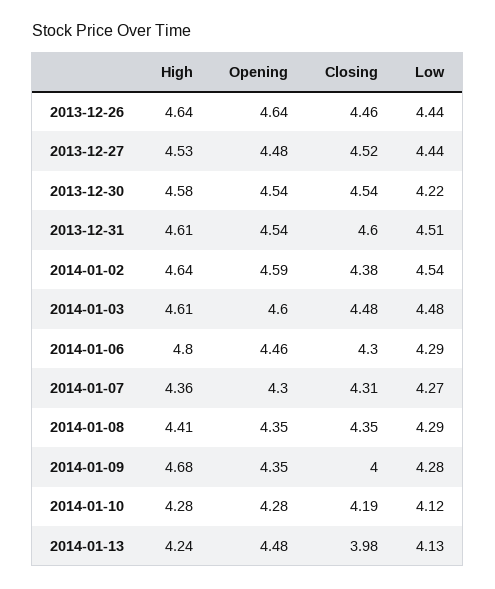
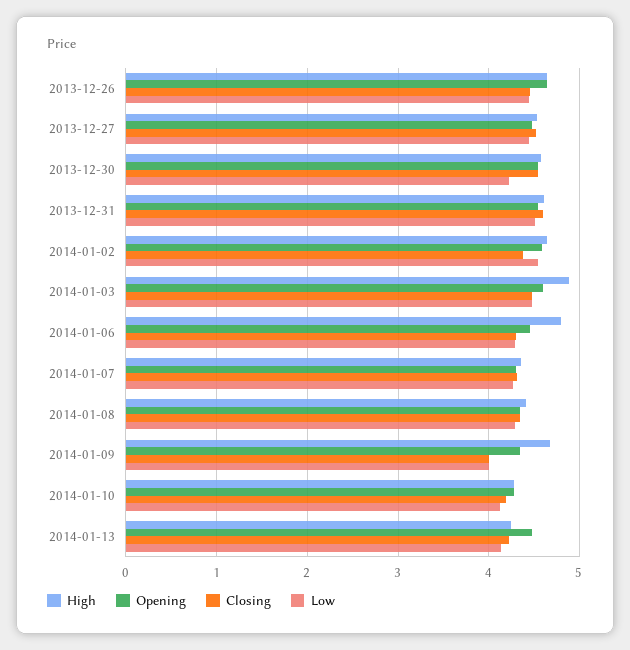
High, 2014-01-03: 4.61 -> 4.9
Low, 2014-01-09: 4.28 -> 4
Closing, 2014-01-13: 3.98 -> 4.2

